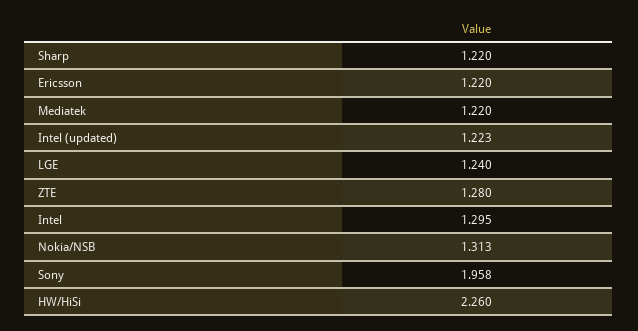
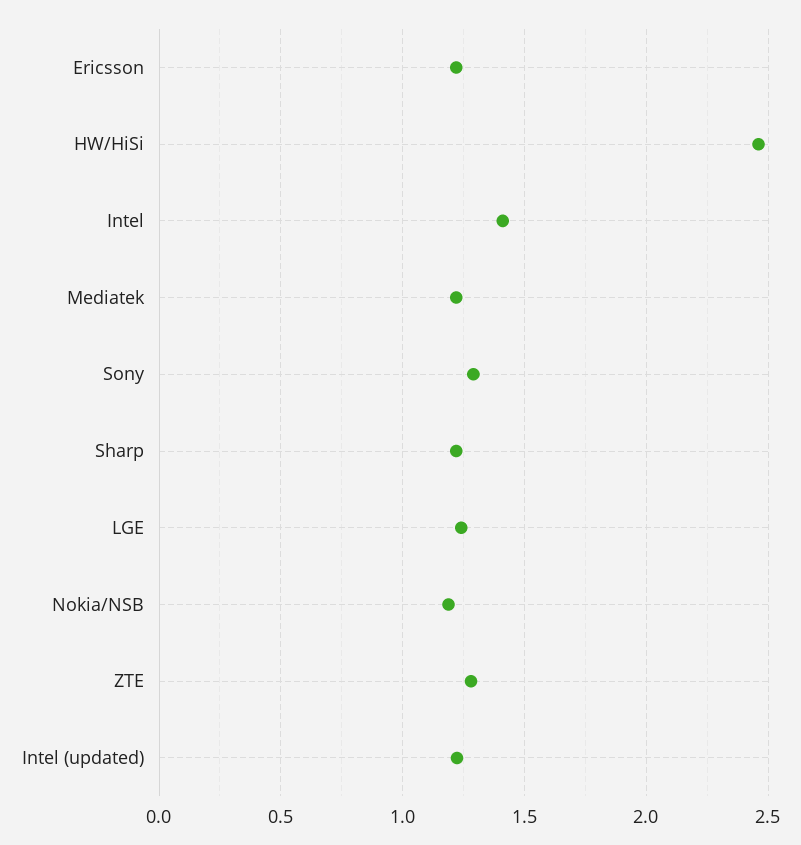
Intel: 1.295 -> 1.4
Nokia/NSB: 1.313 -> 1.2
Sony: 1.958 -> 1.3
HW/HiSi: 2.26 -> 2.45

